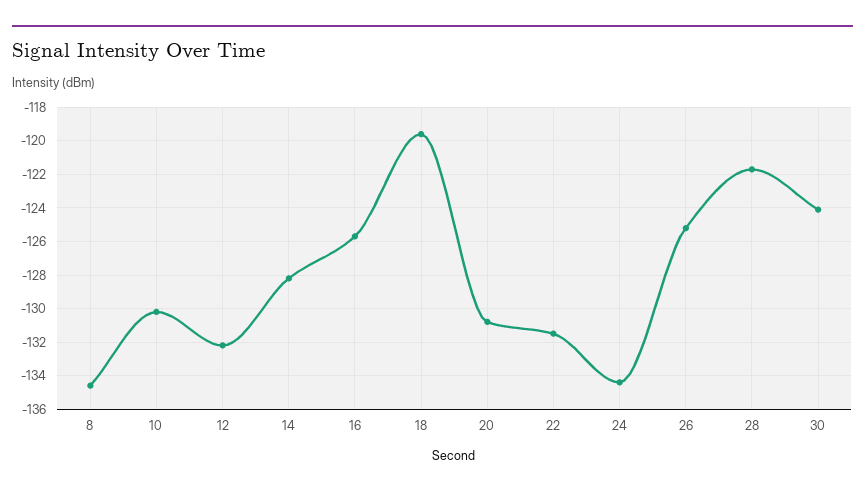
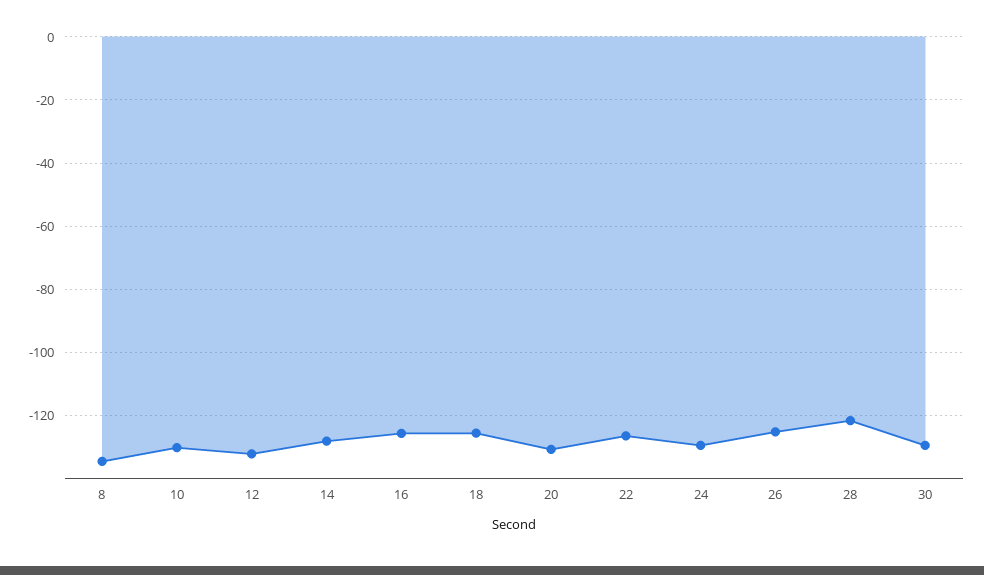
18: -119.5 -> -126
22: -131.5 -> -126
24: -134.5 -> -130
30: -124 -> -130

